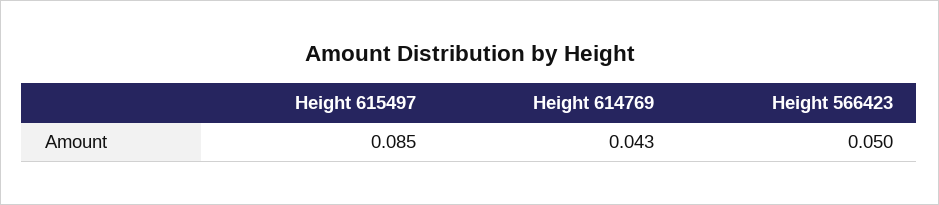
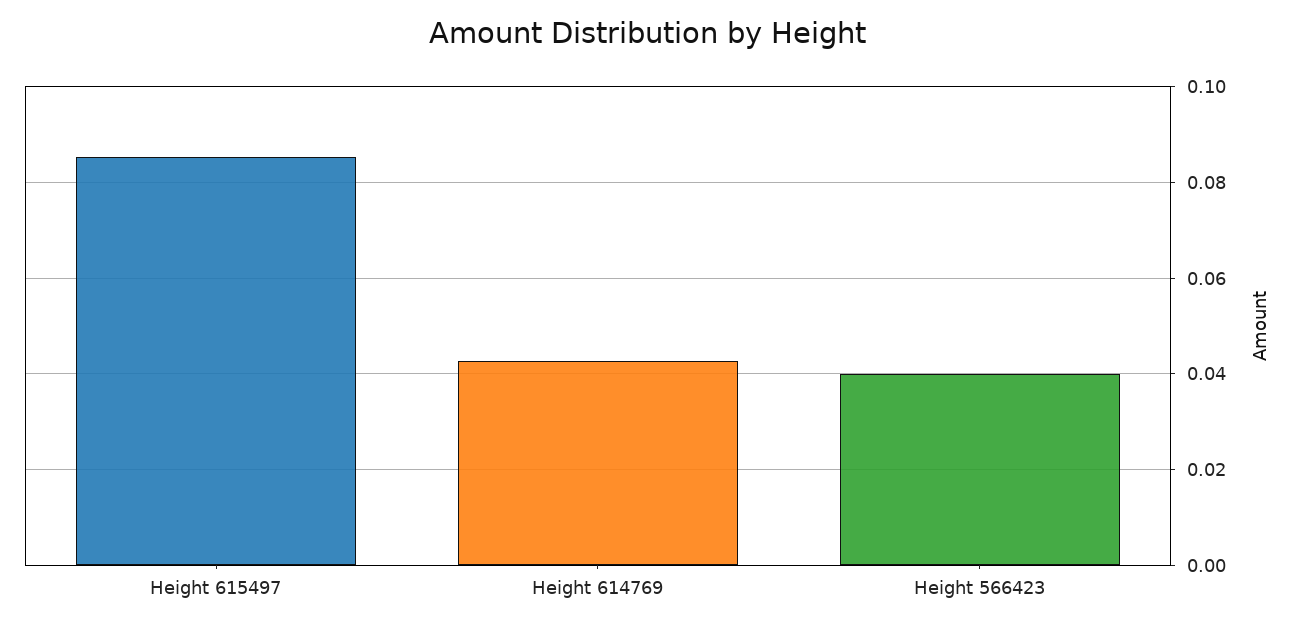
Height 566423: 0.05 -> 0.04

